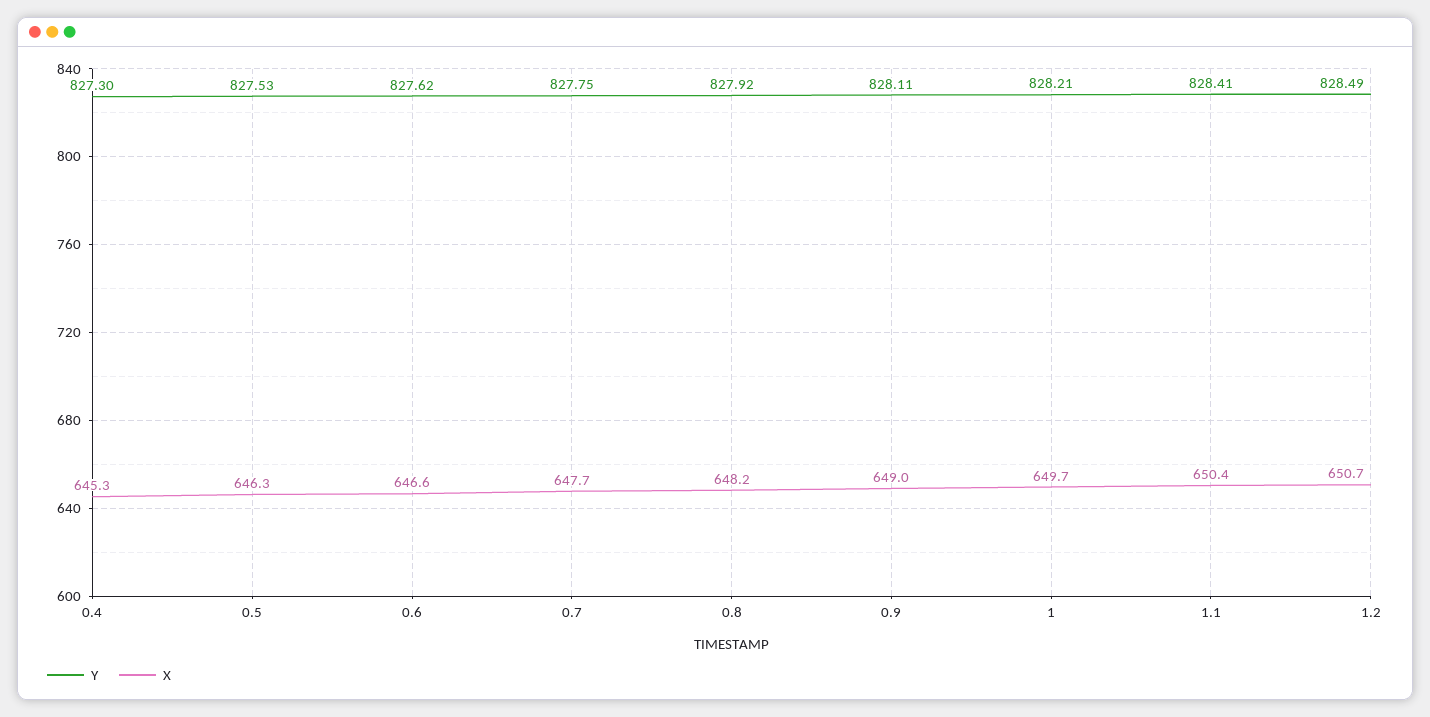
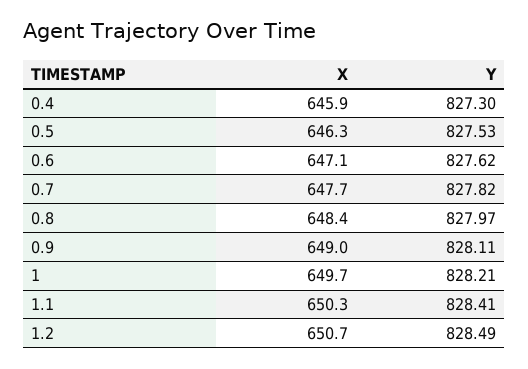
X, 0.4: 645.3 -> 645.9
X, 0.6: 646.6 -> 647.1
Y, 0.7: 827.75 -> 827.82
Y, 0.8: 827.92 -> 827.97
X, 0.8: 648.2 -> 648.4
X, 1.1: 650.4 -> 650.3

